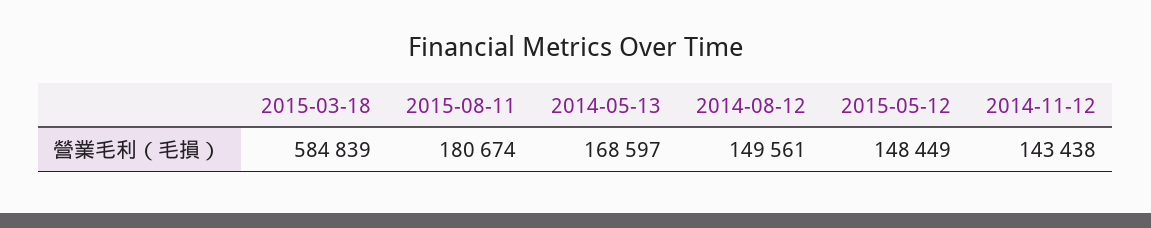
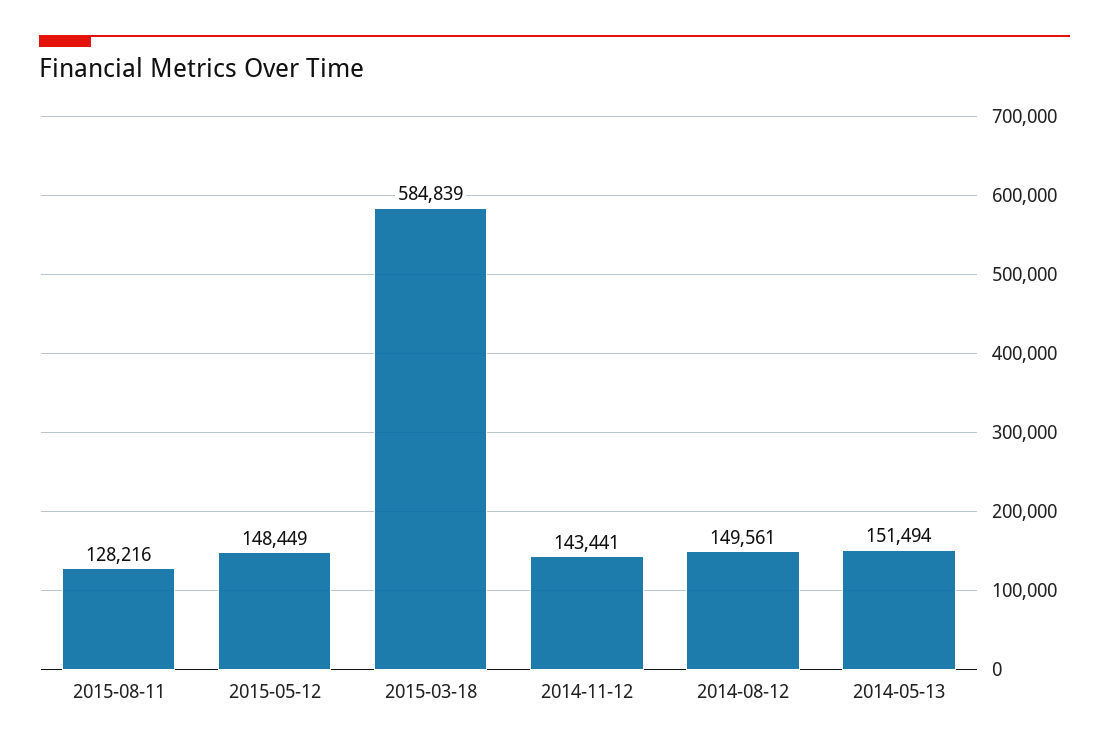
2015-08-11: 180674 -> 128216
2014-05-13: 168597 -> 151494
2014-11-12: 143438 -> 143441

